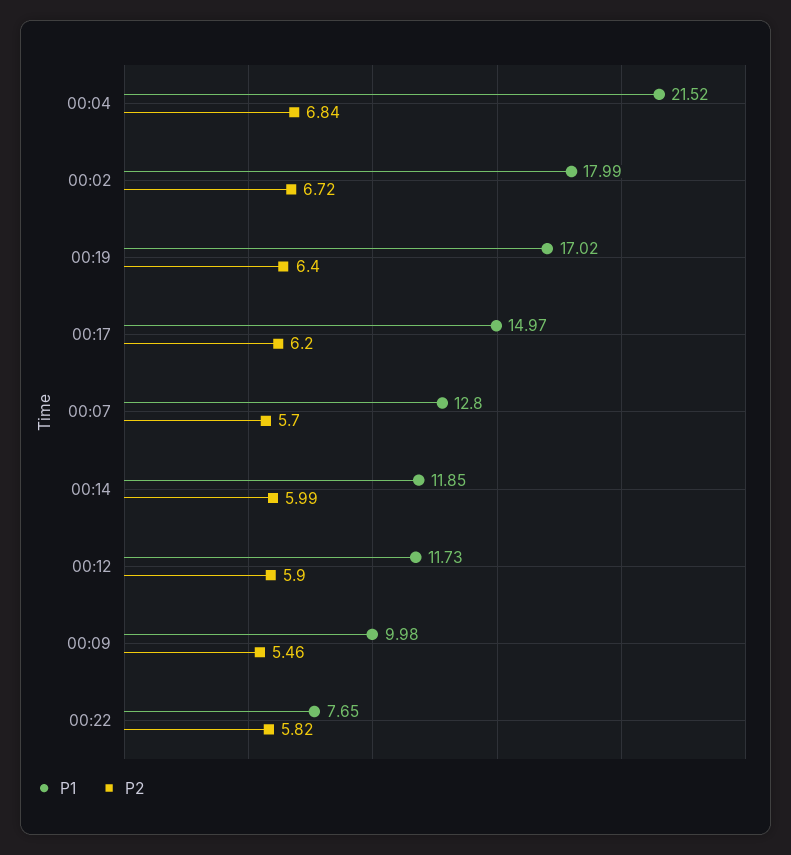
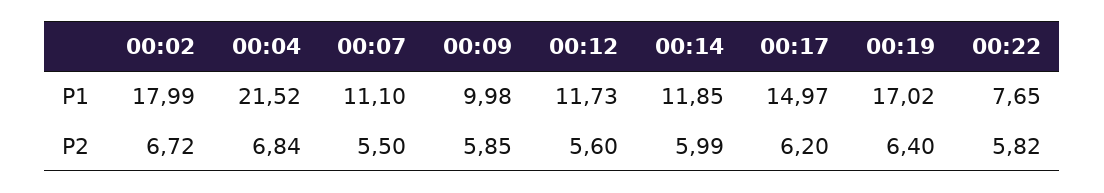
P1, 00:07: 12.8 -> 11.1
P2, 00:07: 5.7 -> 5.5
P2, 00:12: 5.9 -> 5.6
P2, 00:09: 5.46 -> 5.85

